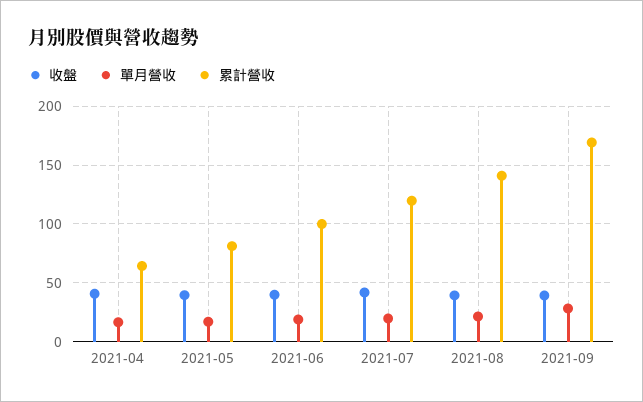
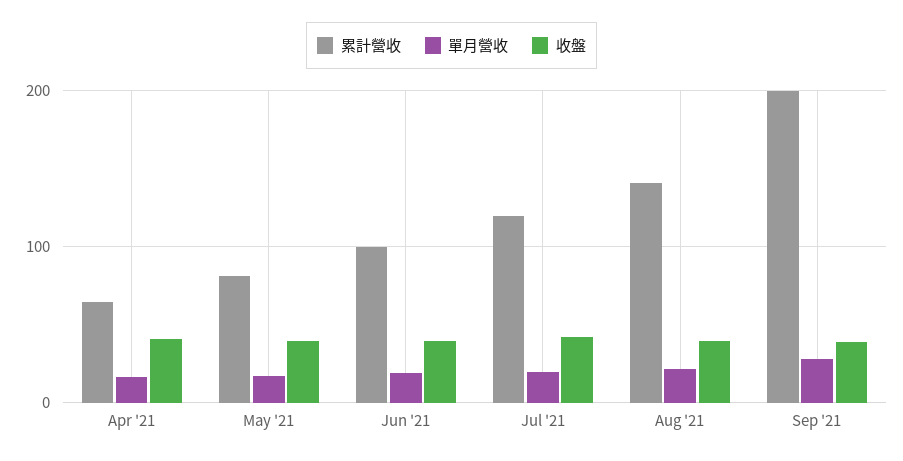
累計營收, 2021-09: 170 -> 200

